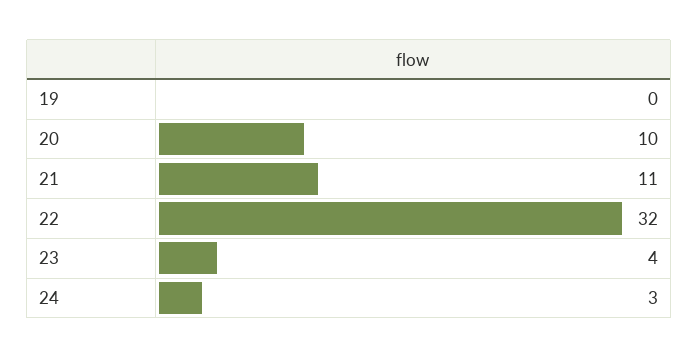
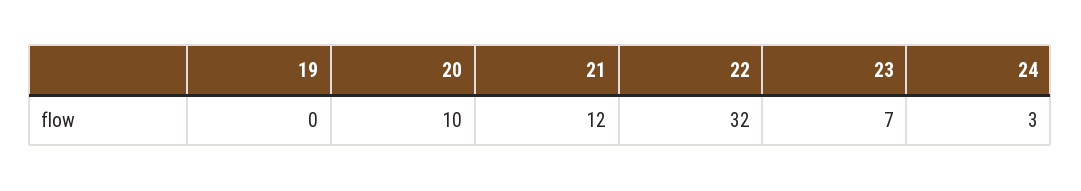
21: 11 -> 12
23: 4 -> 7

